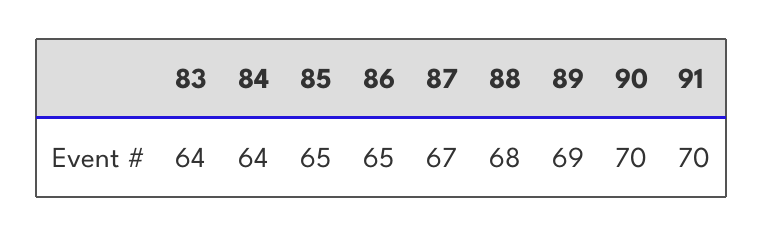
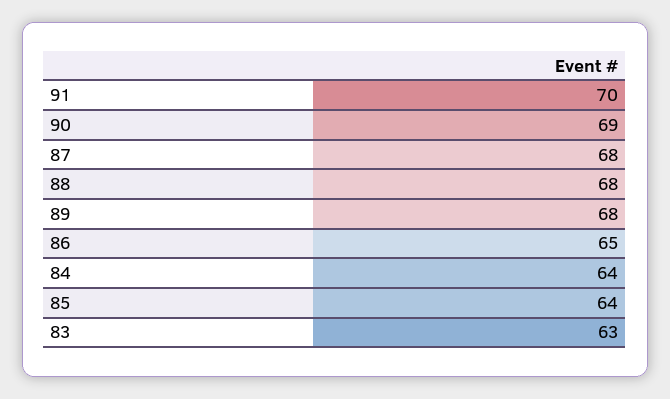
83: 64 -> 63
85: 65 -> 64
87: 67 -> 68
89: 69 -> 68
90: 70 -> 69

